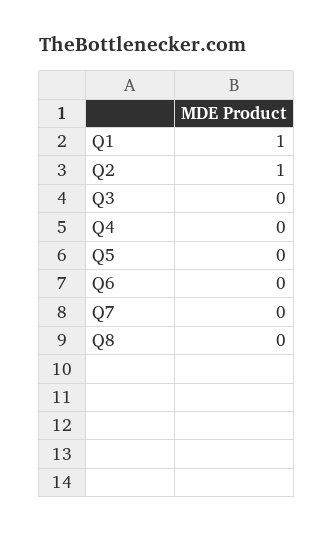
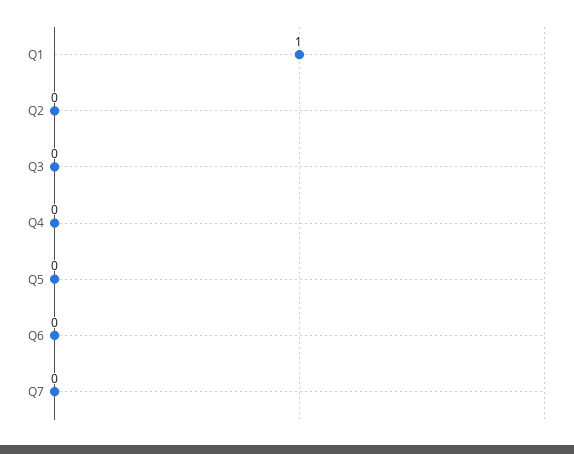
Q2: 1 -> 0
Q8: 0 -> none

